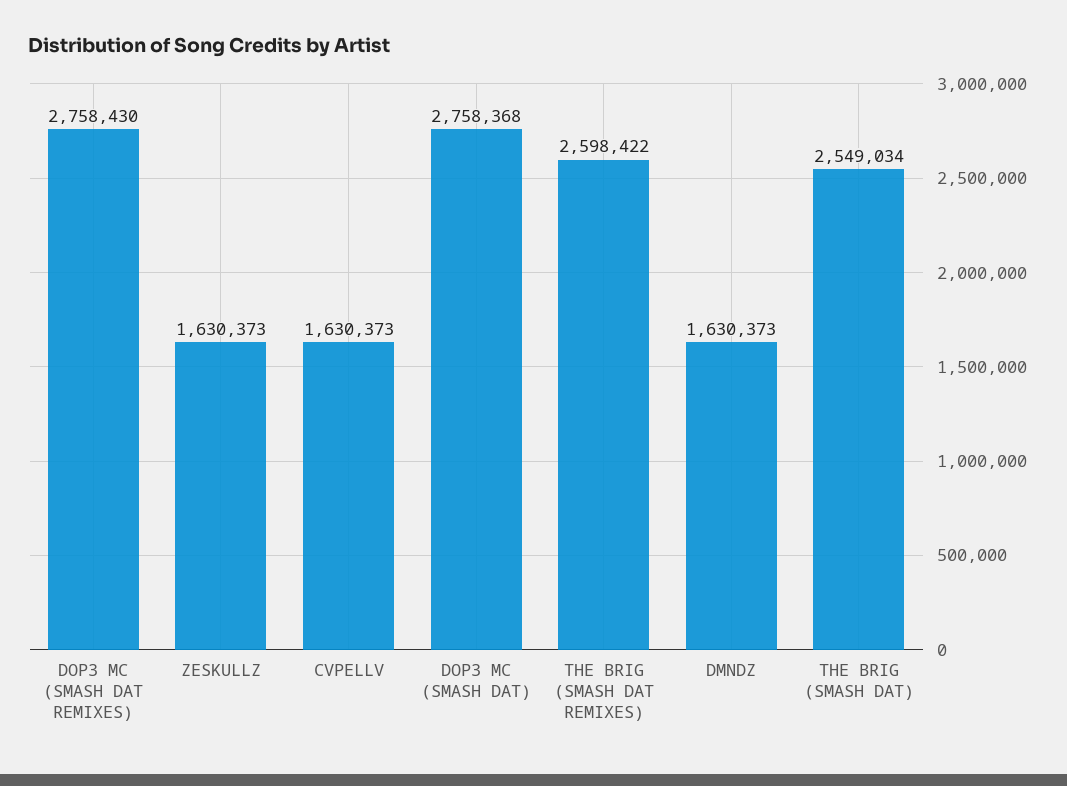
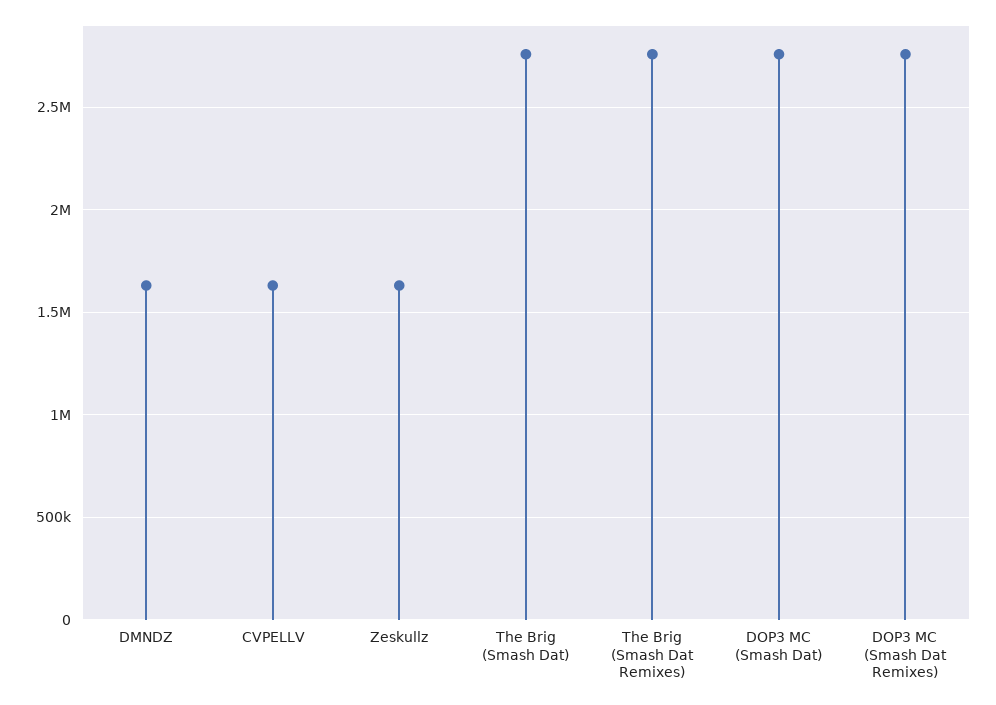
THE BRIG (SMASH DAT REMIXES): 2598422 -> 2750000
THE BRIG (SMASH DAT): 2549034 -> 2750000

